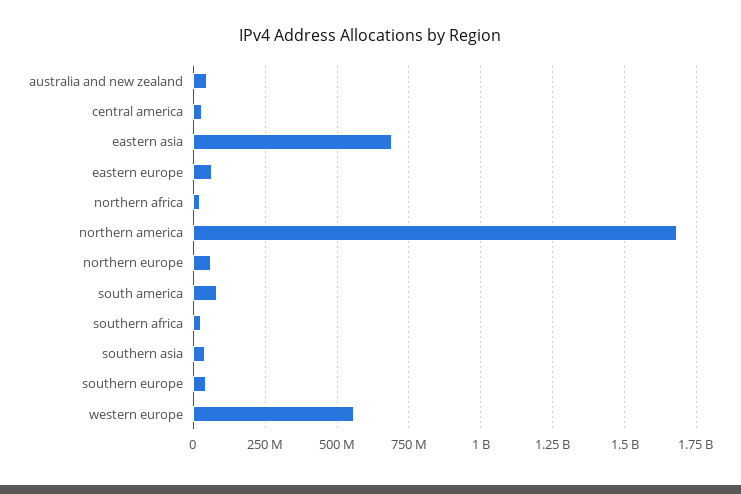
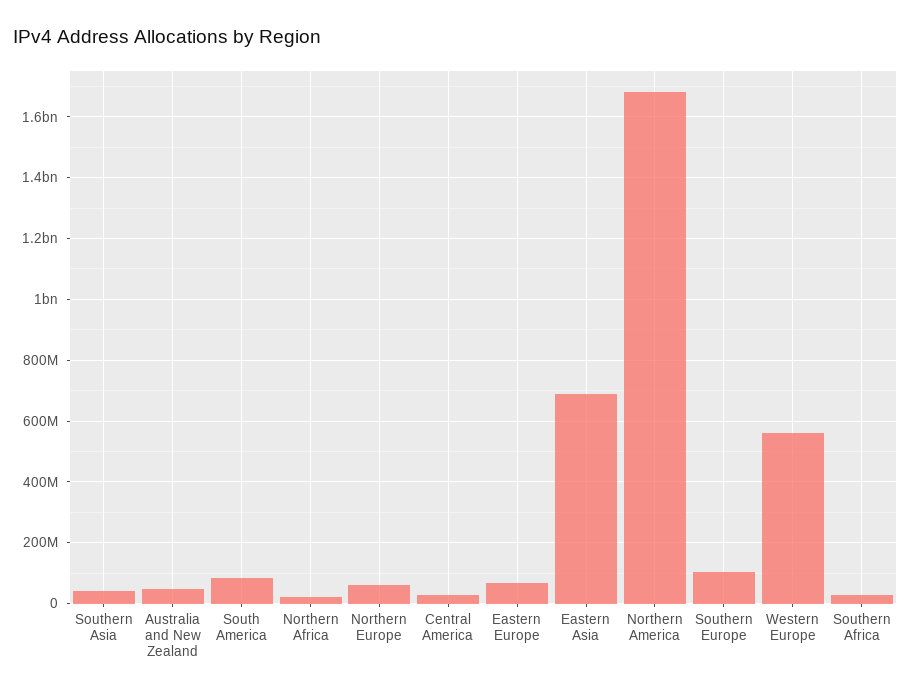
southern europe: 50000000 -> 100000000

